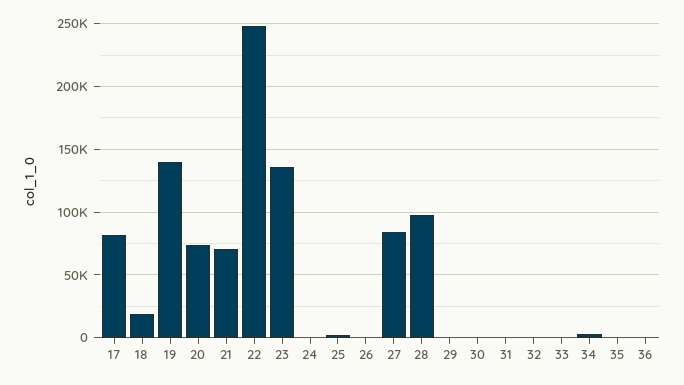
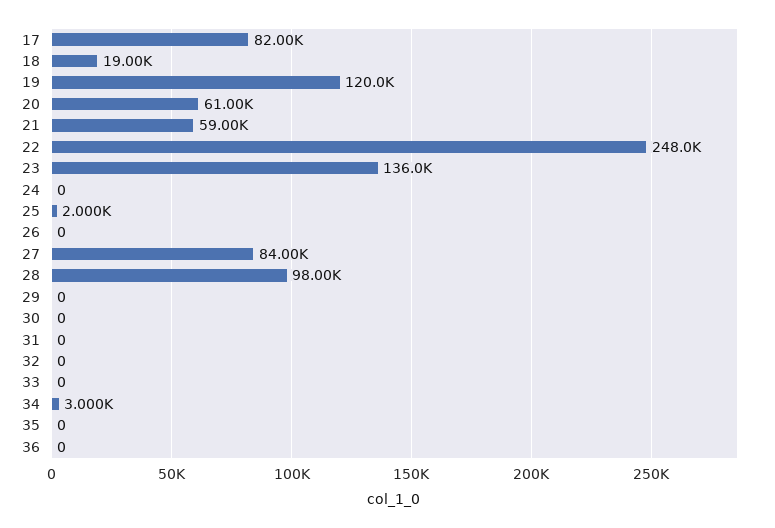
19: 140000 -> 120000
20: 75000 -> 61000
21: 70000 -> 59000

